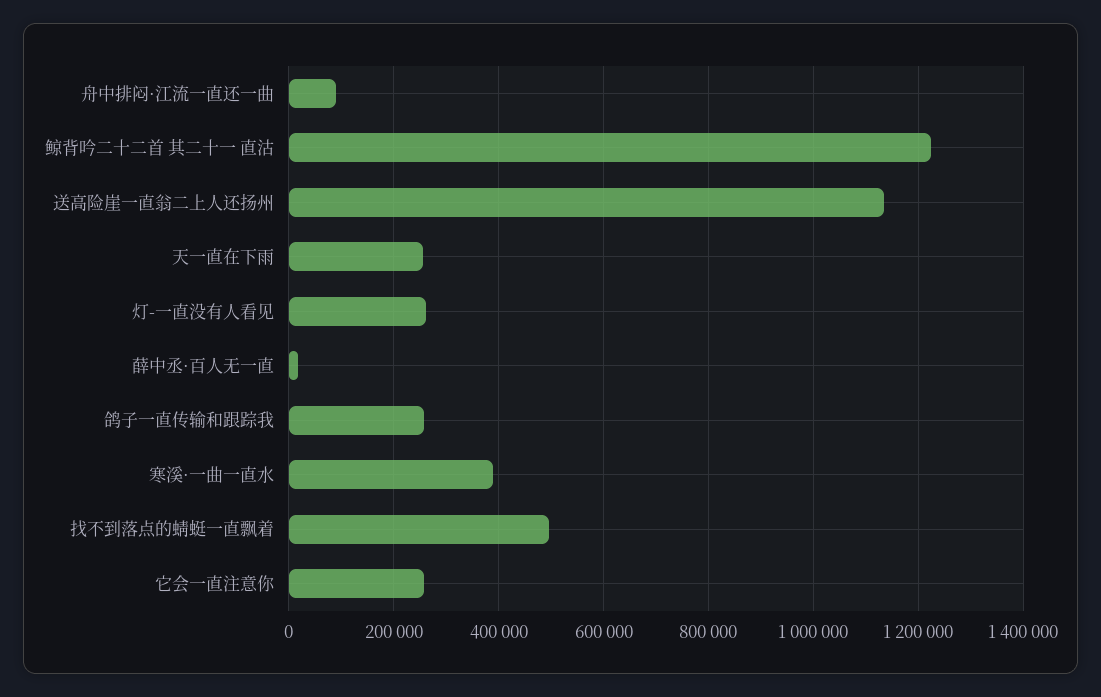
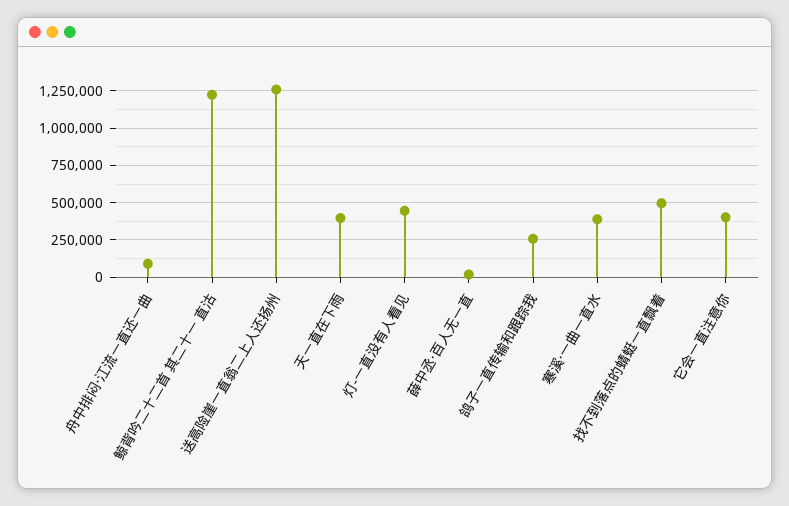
送高险崖一直翁二上人还扬州: 1140000 -> 1250000
天一直在下雨: 260000 -> 400000
灯-一直没有人看见: 260000 -> 450000
它会一直注意你: 260000 -> 400000

